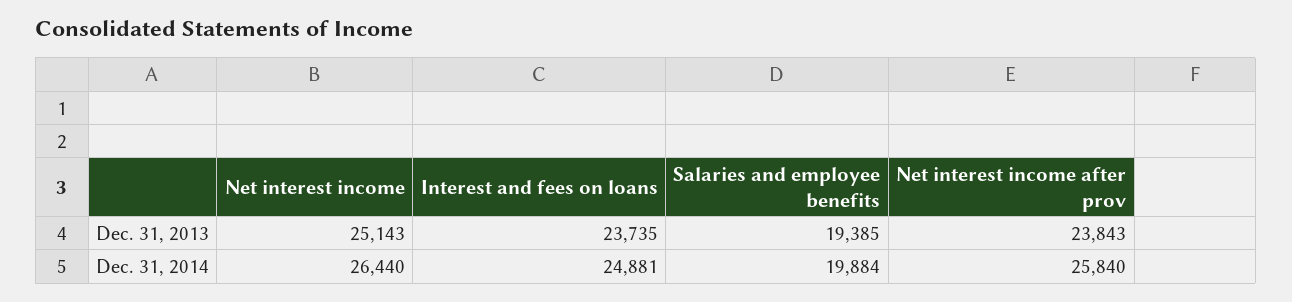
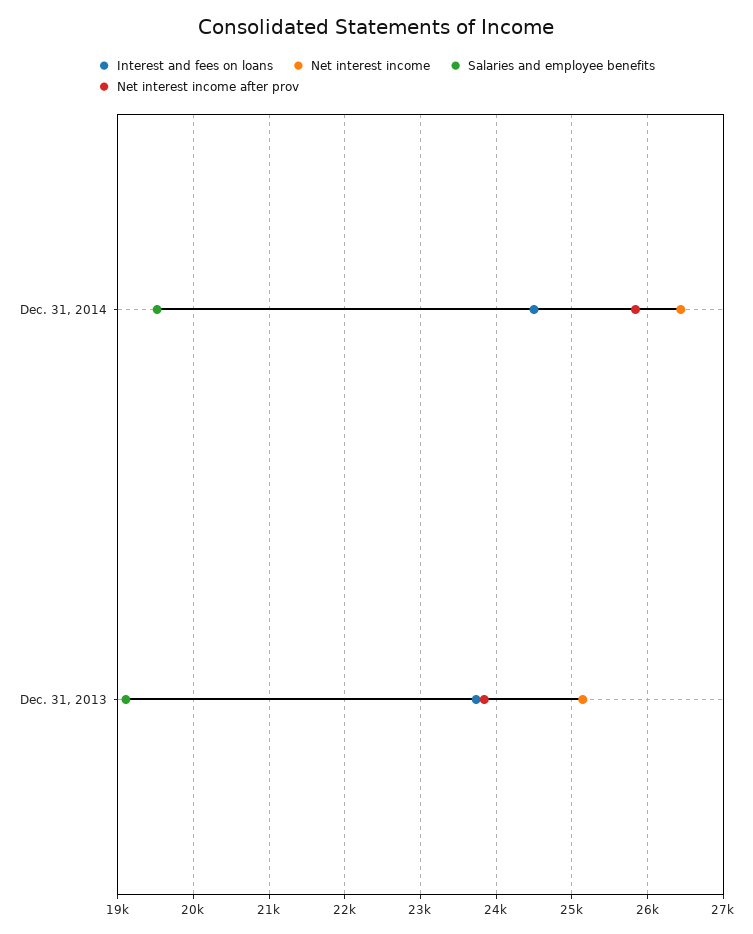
Salaries and employee benefits, Dec. 31, 2013: 19385 -> 19100
Interest and fees on loans, Dec. 31, 2014: 24881 -> 24500
Salaries and employee benefits, Dec. 31, 2014: 19884 -> 19500

